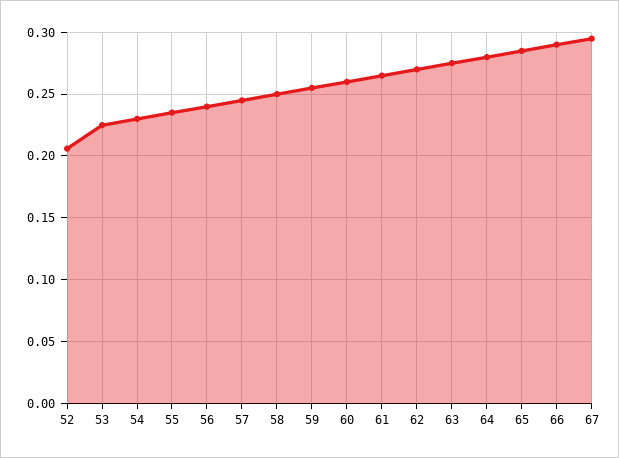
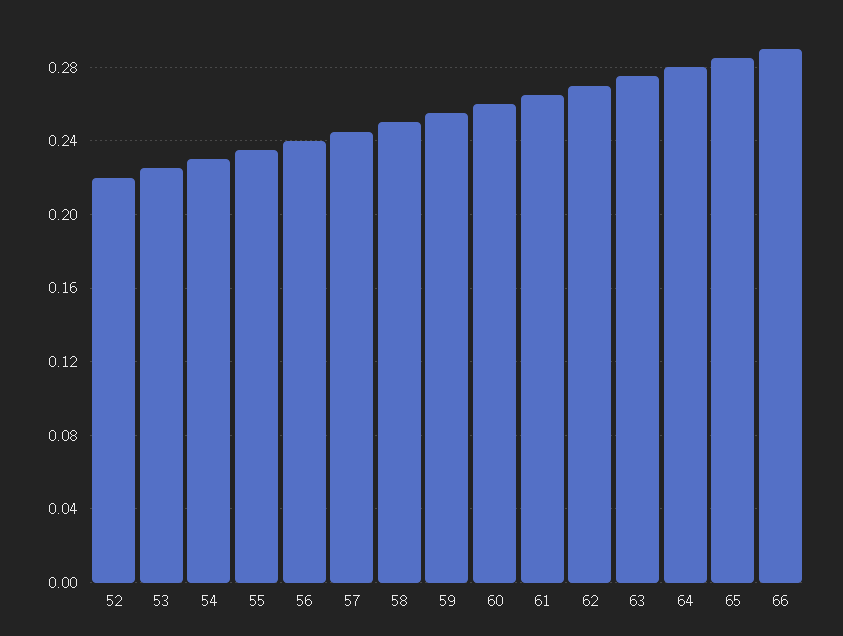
52: 0.205 -> 0.22
67: 0.295 -> none

